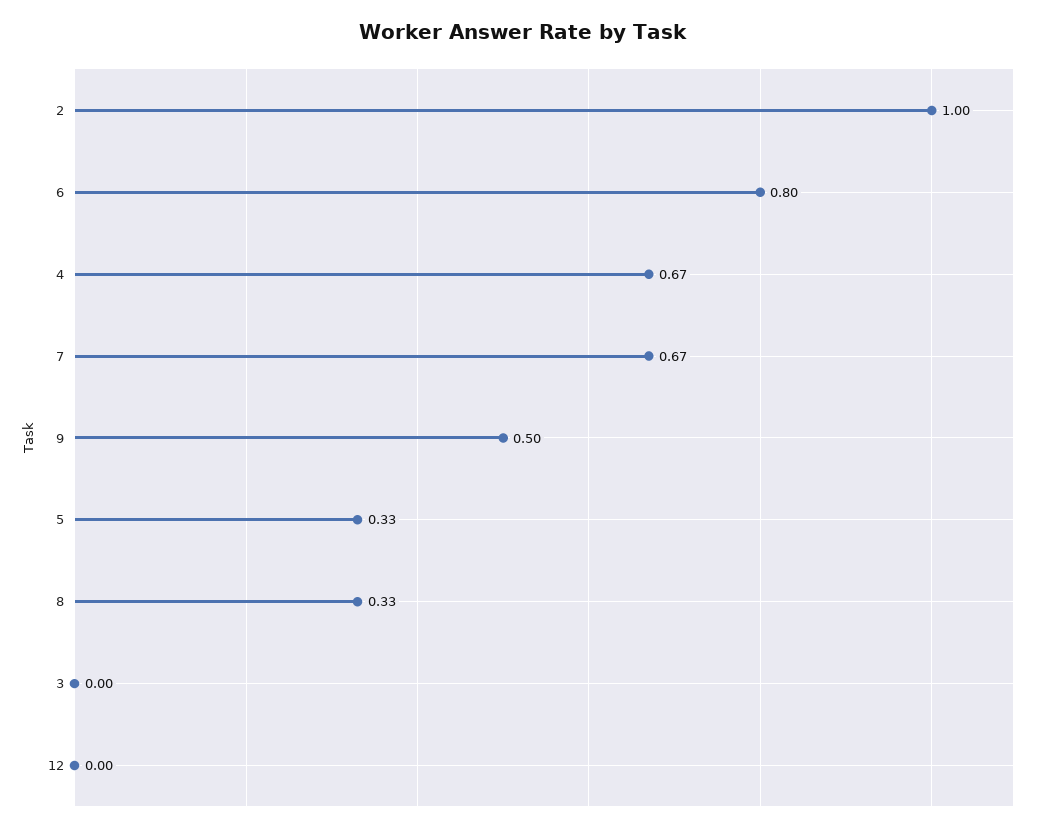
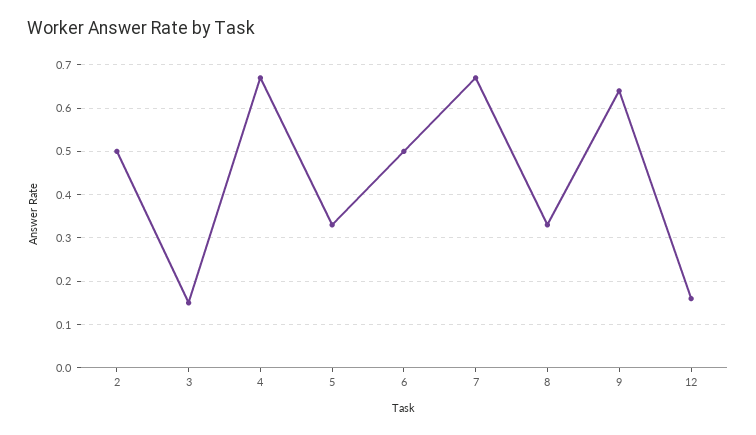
2: 1 -> 0.5
6: 0.8 -> 0.5
9: 0.5 -> 0.65
3: 0 -> 0.15
12: 0 -> 0.15

